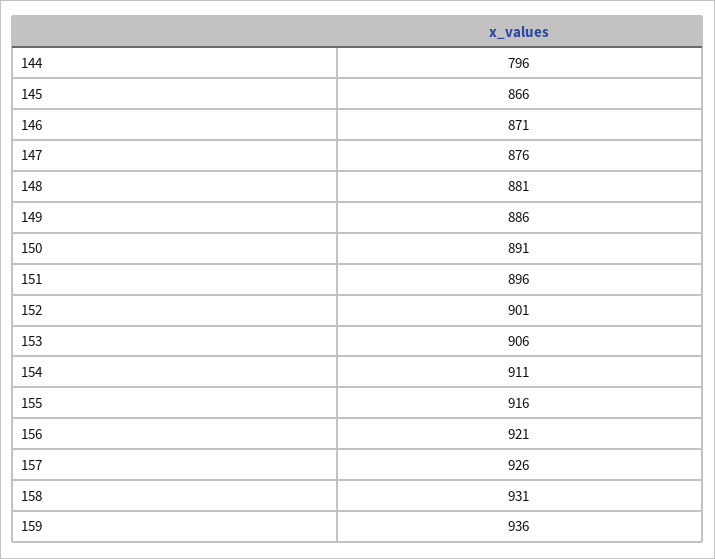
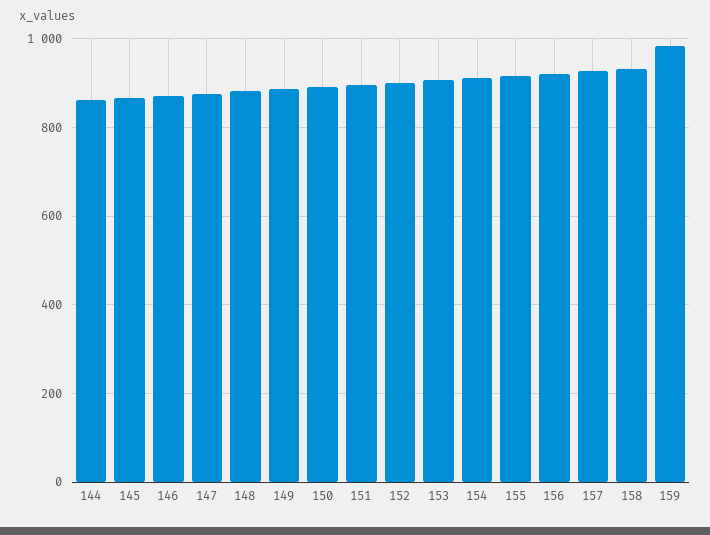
144: 796 -> 860
159: 936 -> 980

